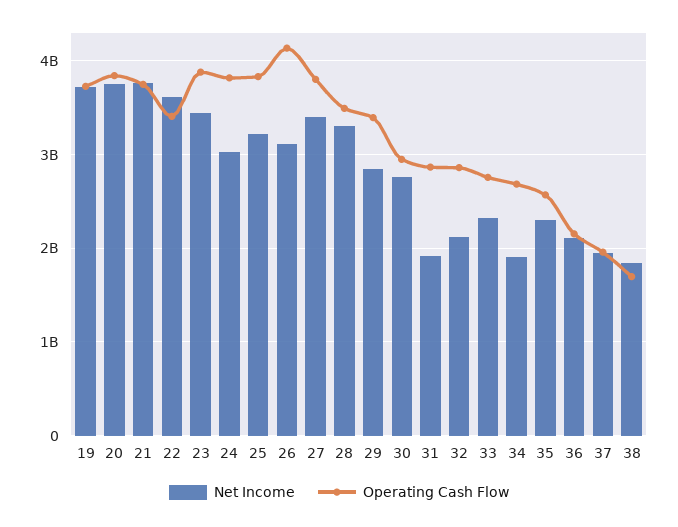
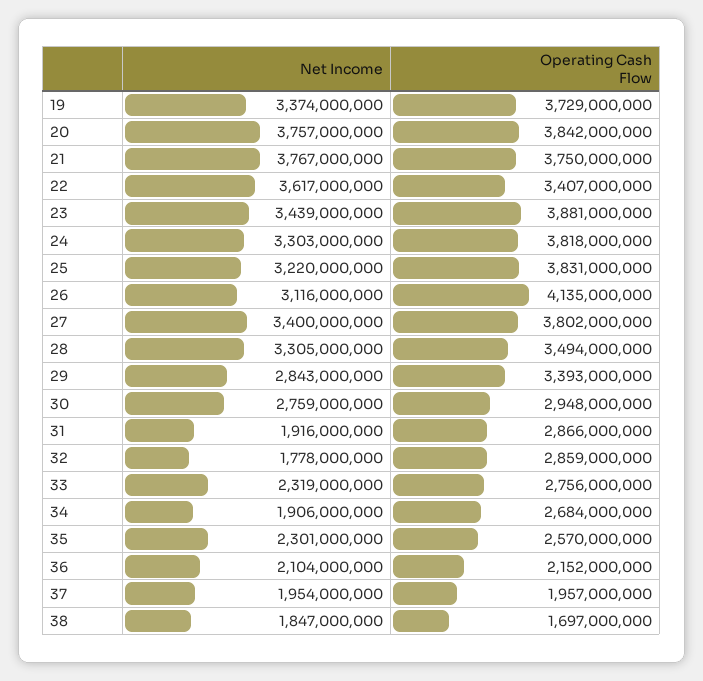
Net Income, 19: 3700000000 -> 3374000000
Net Income, 24: 3000000000 -> 3303000000
Net Income, 32: 2100000000 -> 1778000000

